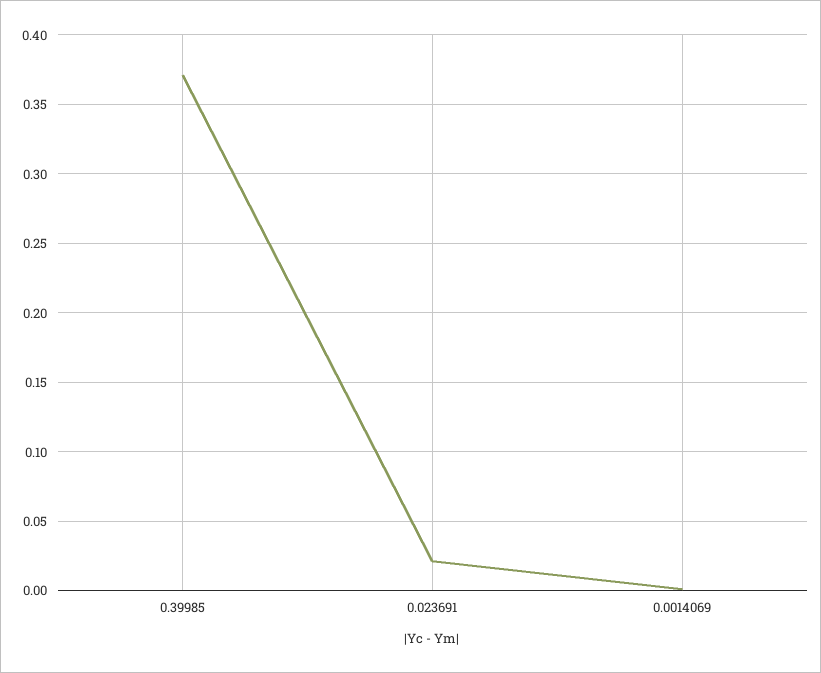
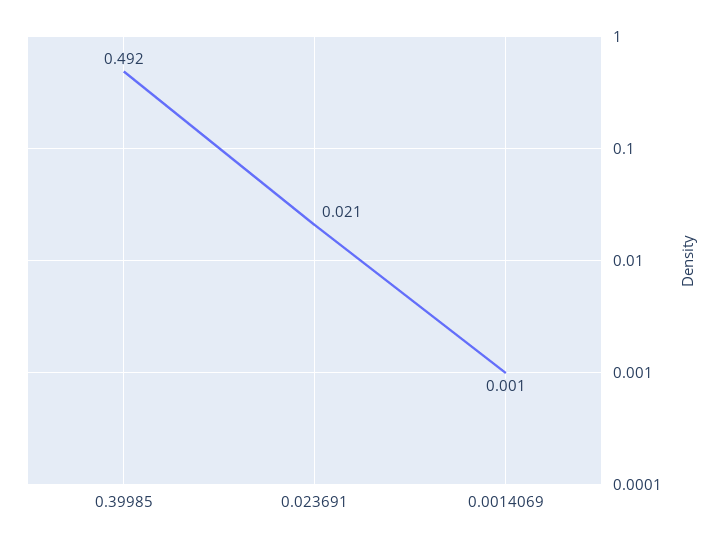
0.39985: 0.37 -> 0.492

